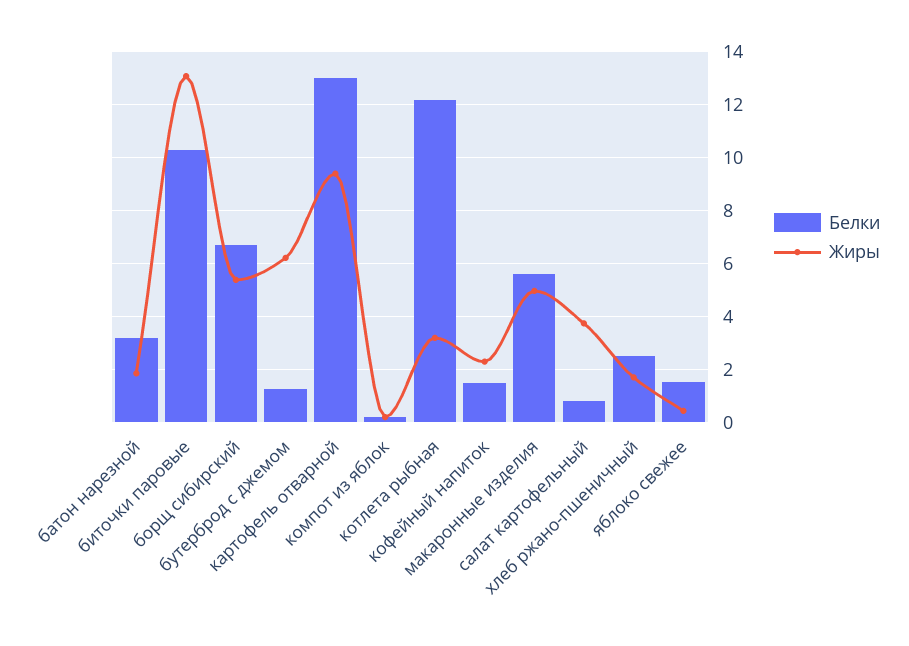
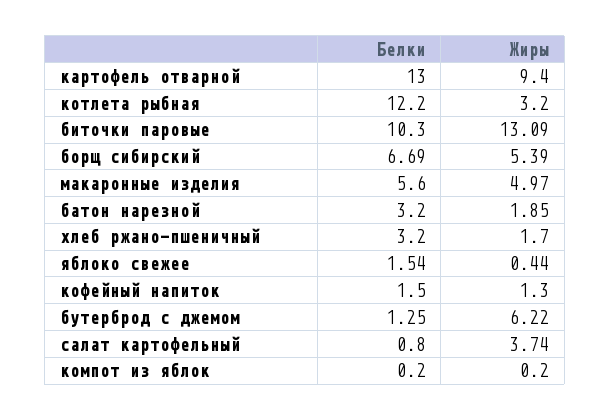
Жиры, кофейный напиток: 2.25 -> 1.3
Белки, хлеб ржано-пшеничный: 2.5 -> 3.2

